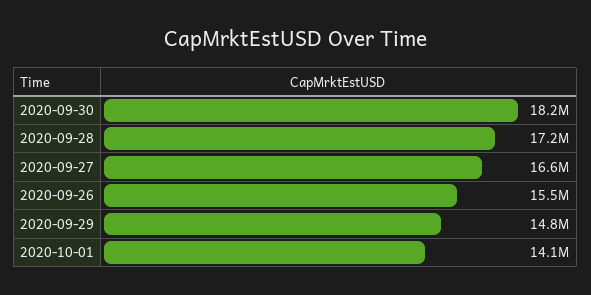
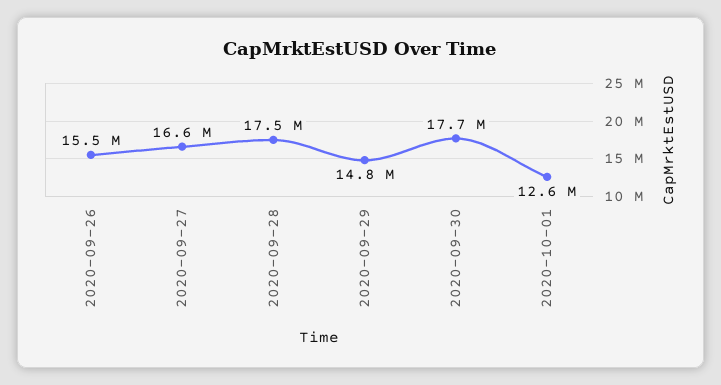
2020-09-30: 18200000 -> 17700000
2020-09-28: 17200000 -> 17500000
2020-10-01: 14100000 -> 12600000

